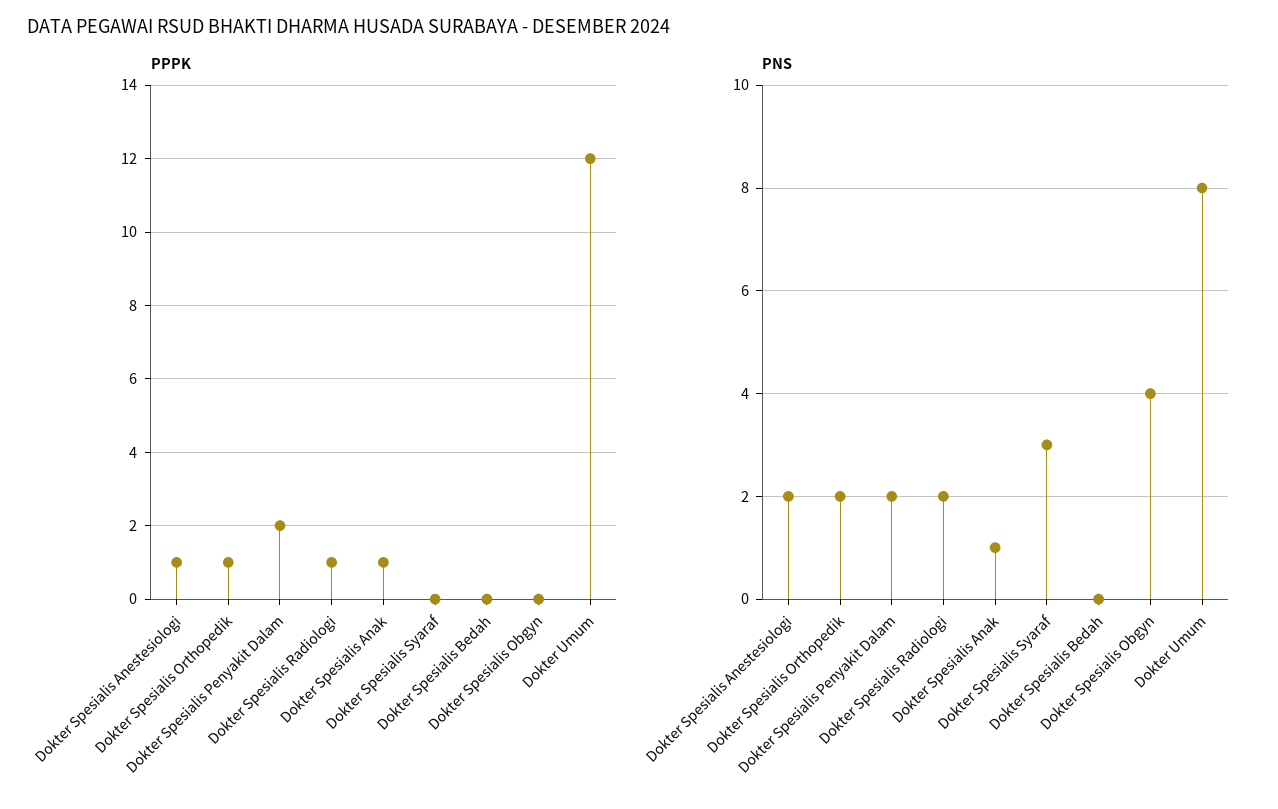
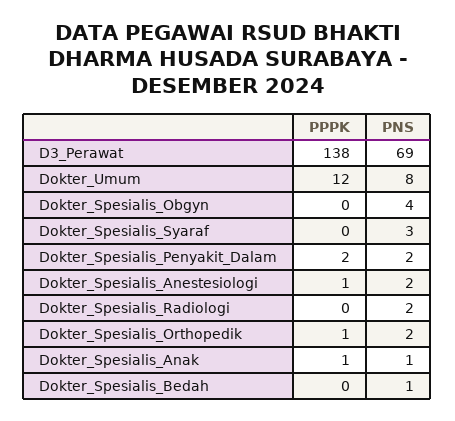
PPPK, Dokter Spesialis Radiologi: 1 -> 0
PNS, Dokter Spesialis Bedah: 0 -> 1
PPPK, D3_Perawat: none -> 138
PNS, D3_Perawat: none -> 69

